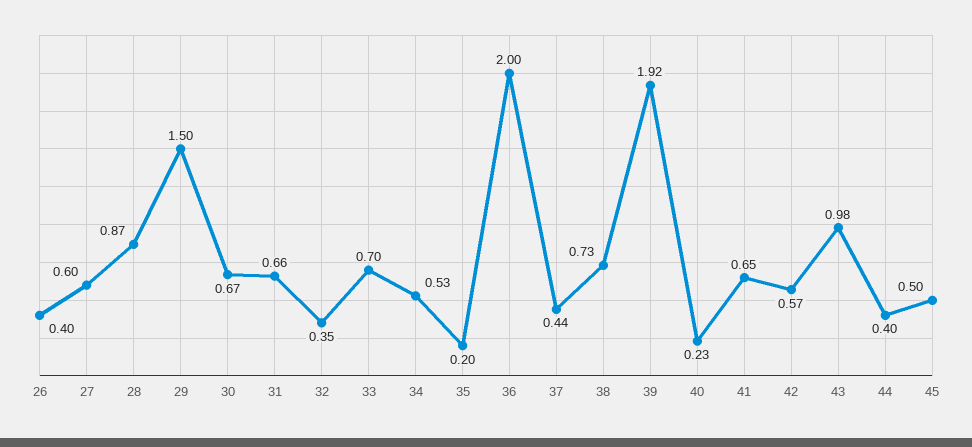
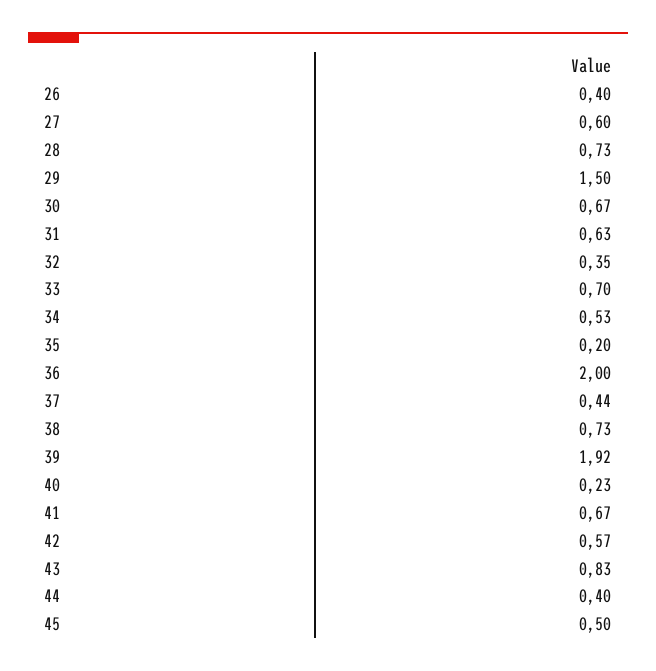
28: 0.87 -> 0.73
31: 0.66 -> 0.63
41: 0.65 -> 0.67
43: 0.98 -> 0.83

